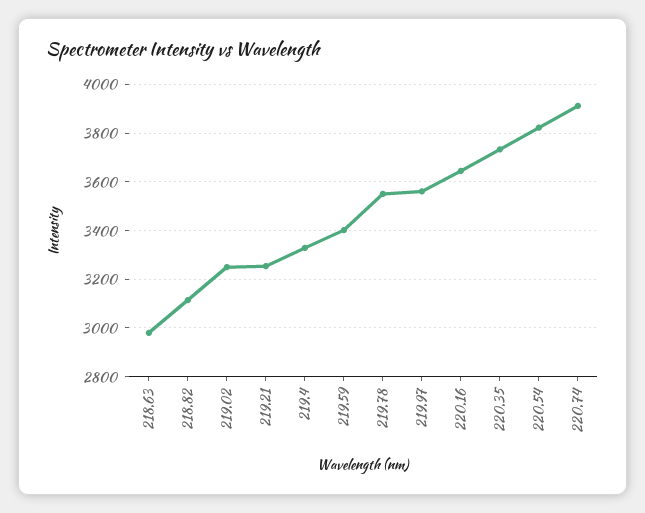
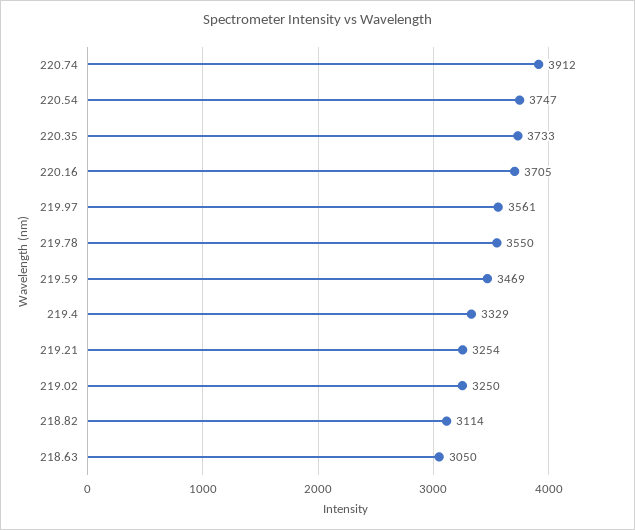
218.63: 2975 -> 3050
219.59: 3400 -> 3469
220.16: 3650 -> 3705
220.54: 3825 -> 3747

